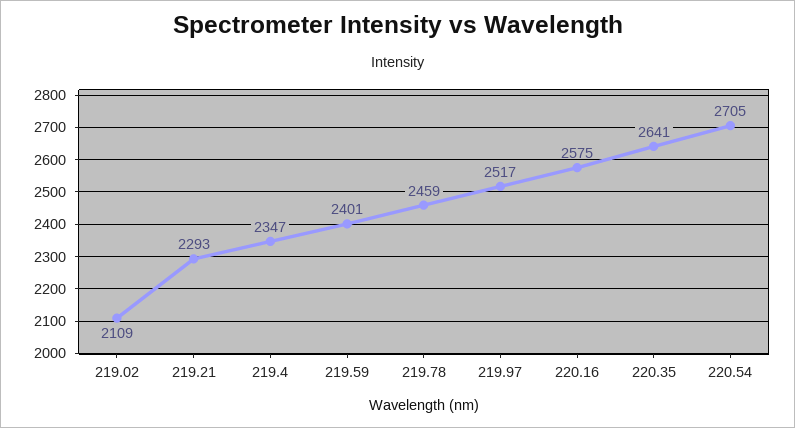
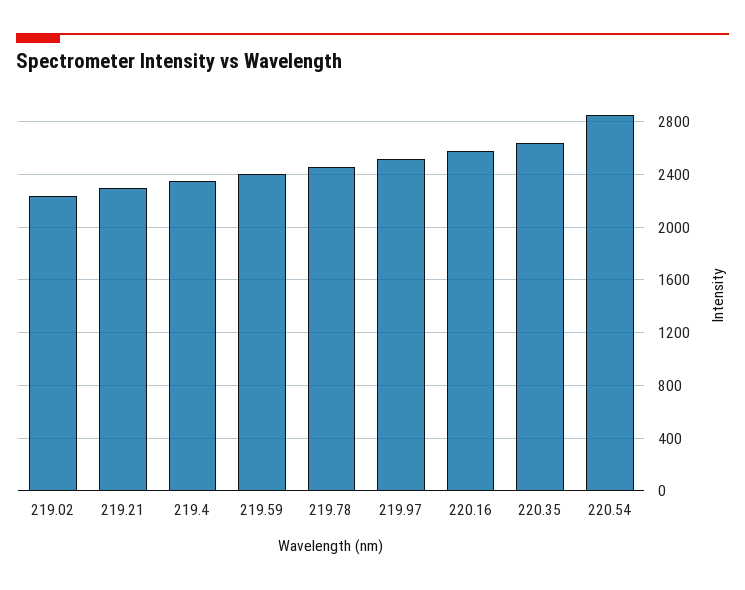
219.02: 2109 -> 2250
220.54: 2705 -> 2850

